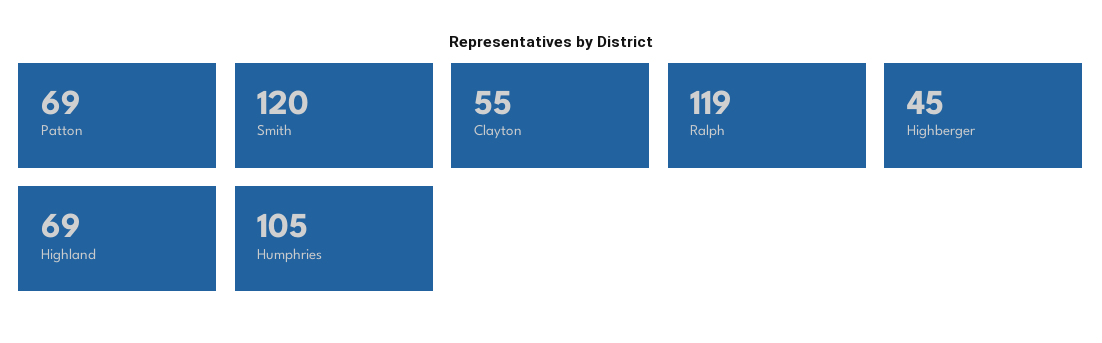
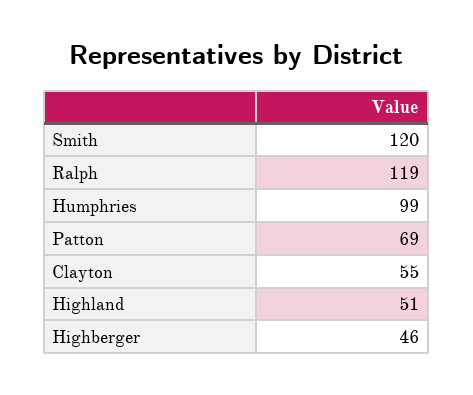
Highberger: 45 -> 46
Highland: 69 -> 51
Humphries: 105 -> 99

